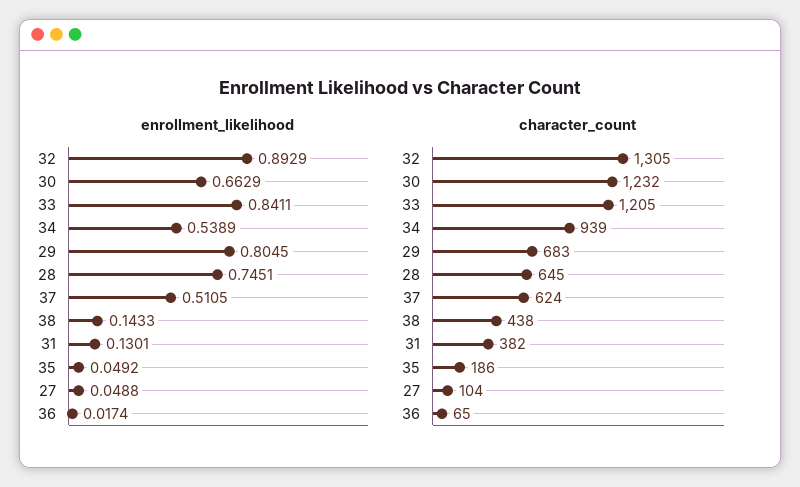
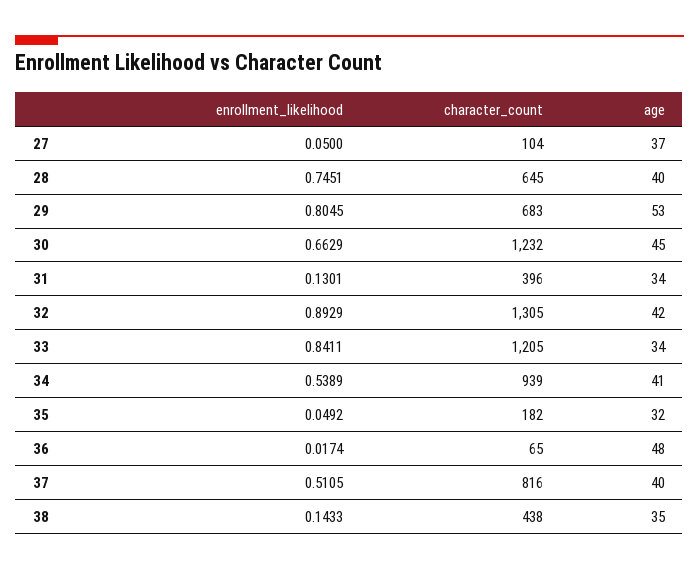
enrollment_likelihood, 27: 0.0488 -> 0.05
character_count, 37: 624 -> 816
character_count, 31: 382 -> 396
character_count, 35: 186 -> 182
age, 27: none -> 37
age, 28: none -> 40
age, 29: none -> 53
age, 30: none -> 45
age, 31: none -> 34
age, 32: none -> 42
age, 33: none -> 34
age, 34: none -> 41
age, 35: none -> 32
age, 36: none -> 48
age, 37: none -> 40
age, 38: none -> 35

